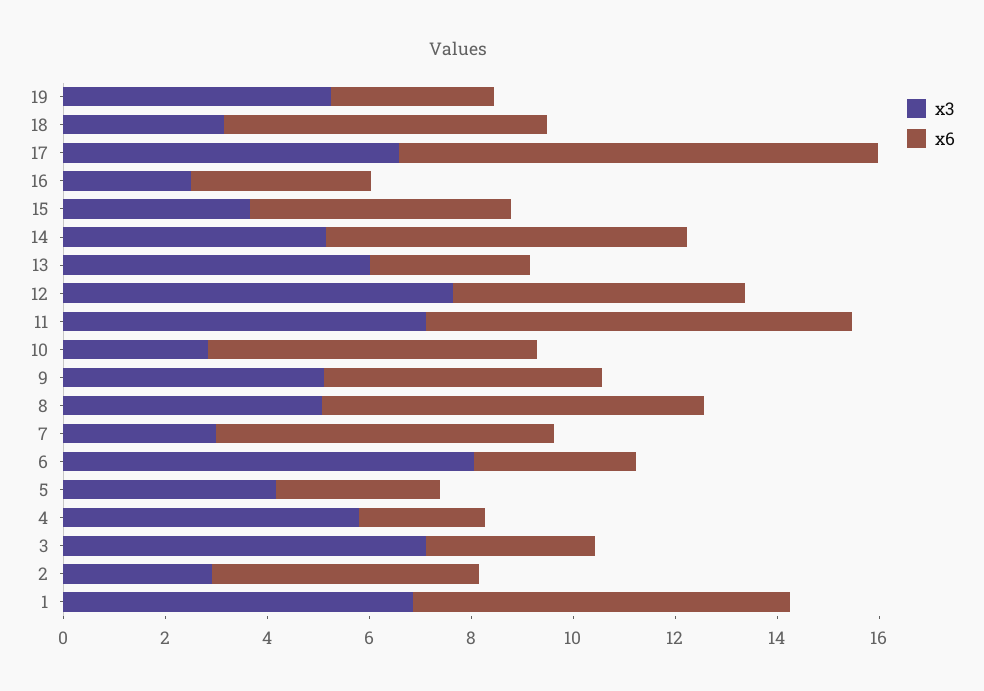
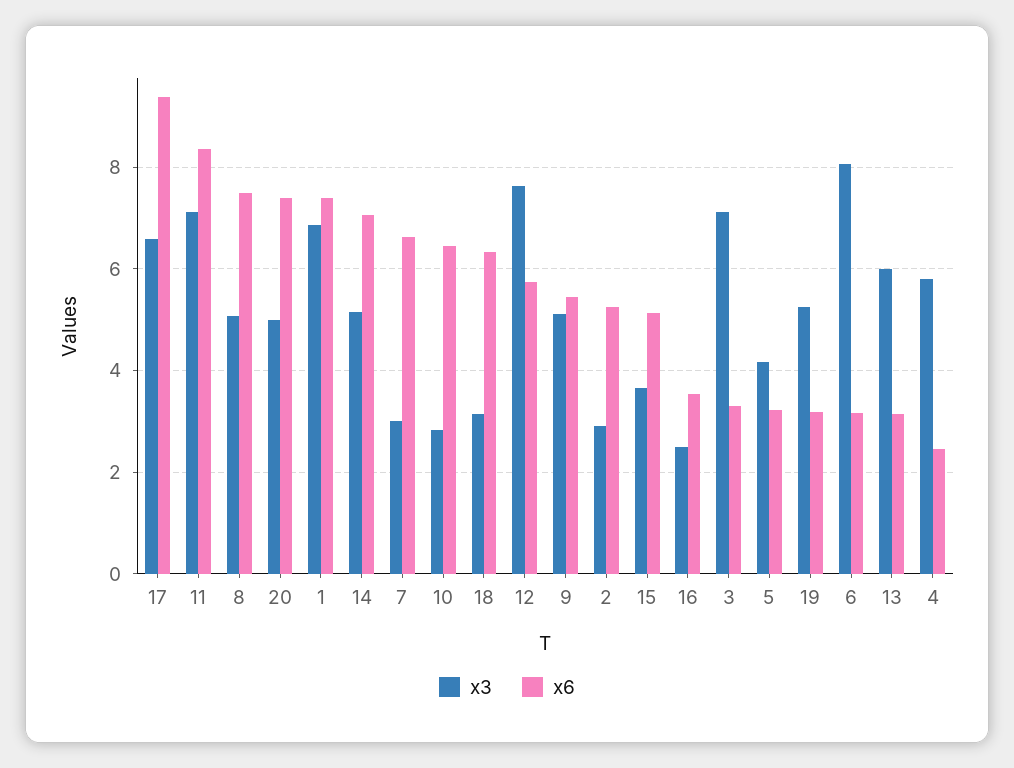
x3, 20: none -> 5
x6, 20: none -> 7.4

